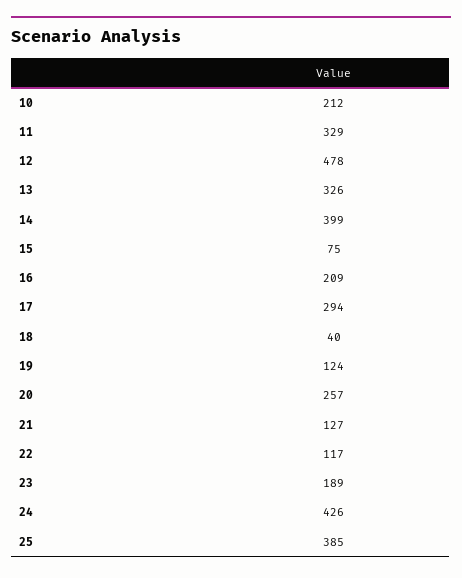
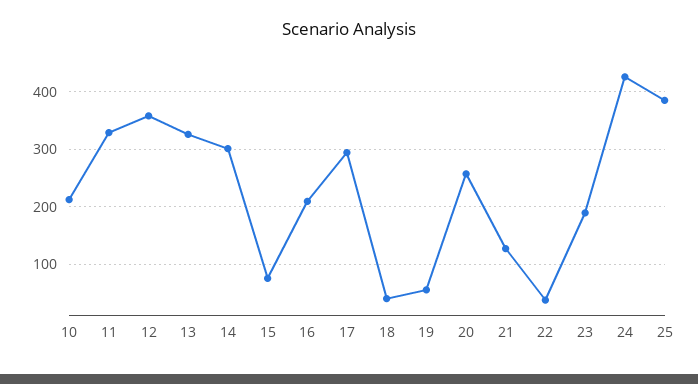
12: 478 -> 360
14: 399 -> 300
19: 124 -> 60
22: 117 -> 40

